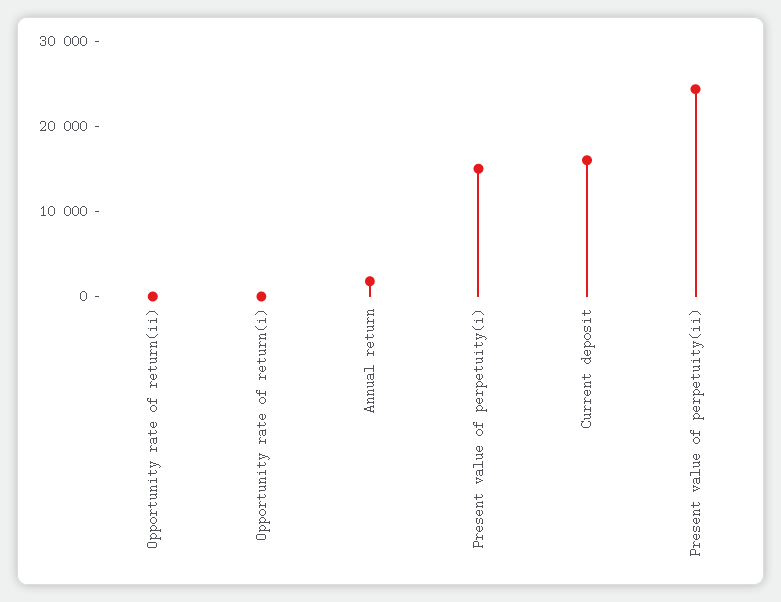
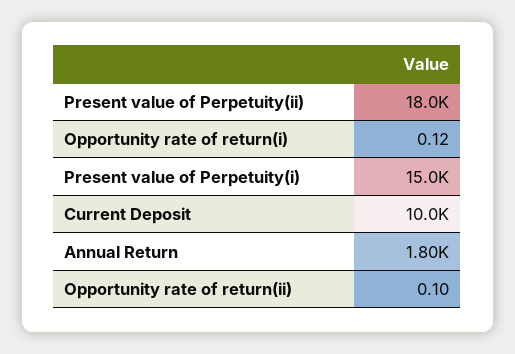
Current deposit: 16000 -> 10000
Present value of perpetuity(ii): 24000 -> 18000

